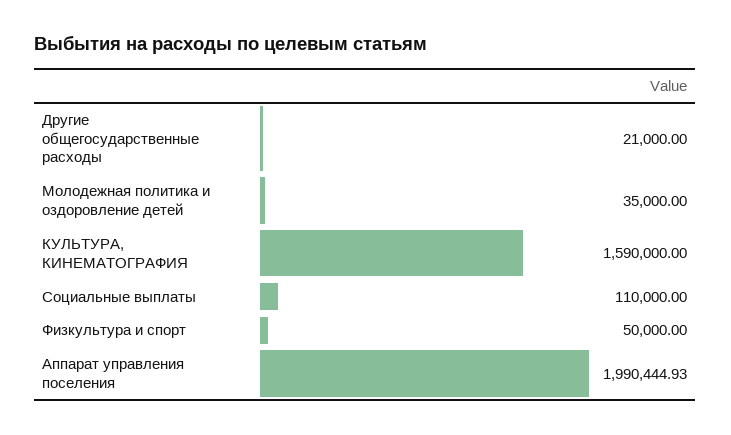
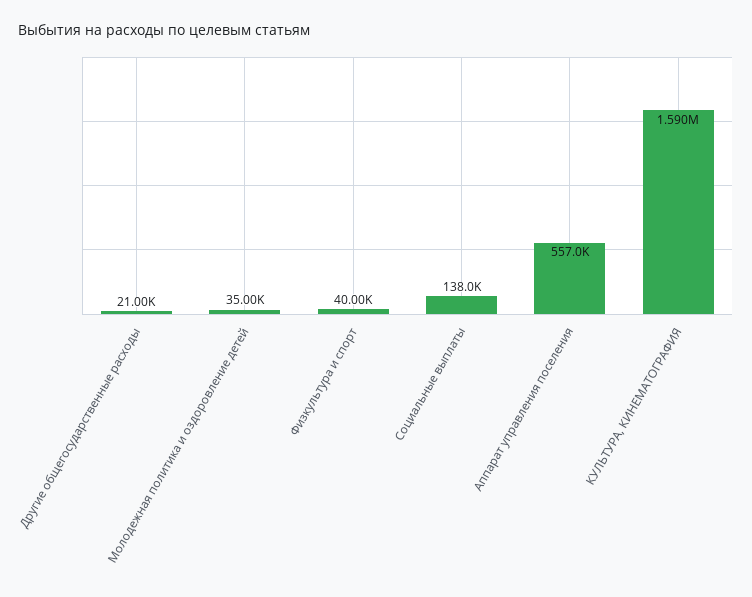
Социальные выплаты: 110000 -> 138000
Физкультура и спорт: 50000 -> 40000
Аппарат управления поселения: 1990444.93 -> 557000

